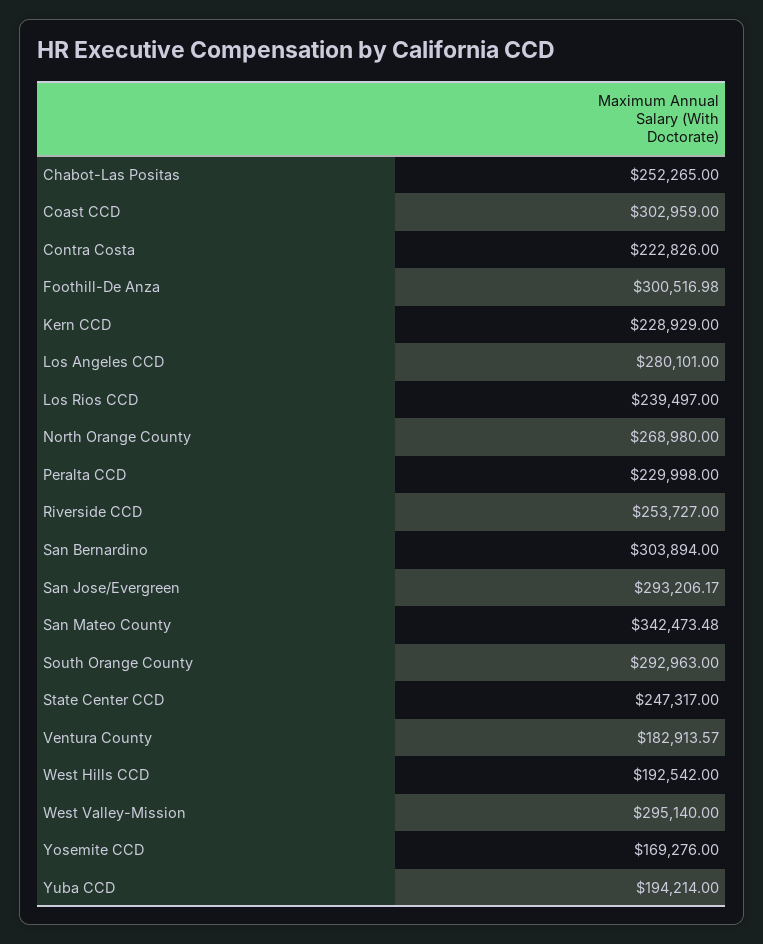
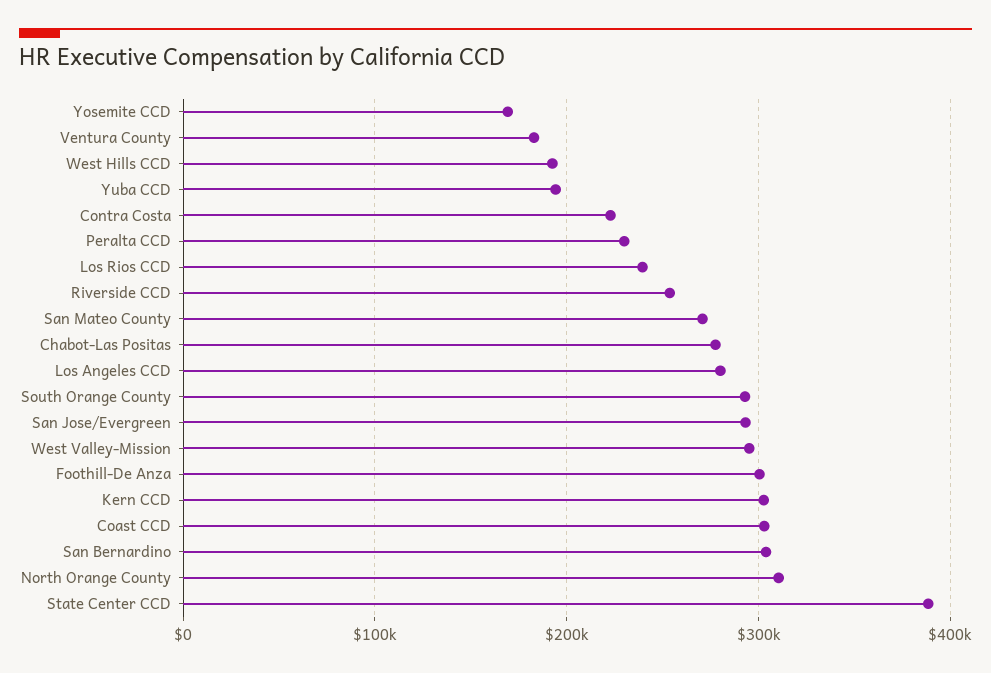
Chabot-Las Positas: 252265 -> 280000
Kern CCD: 228929 -> 300000
North Orange County: 268980 -> 310000
San Mateo County: 342473.48 -> 270000
State Center CCD: 247317 -> 390000

